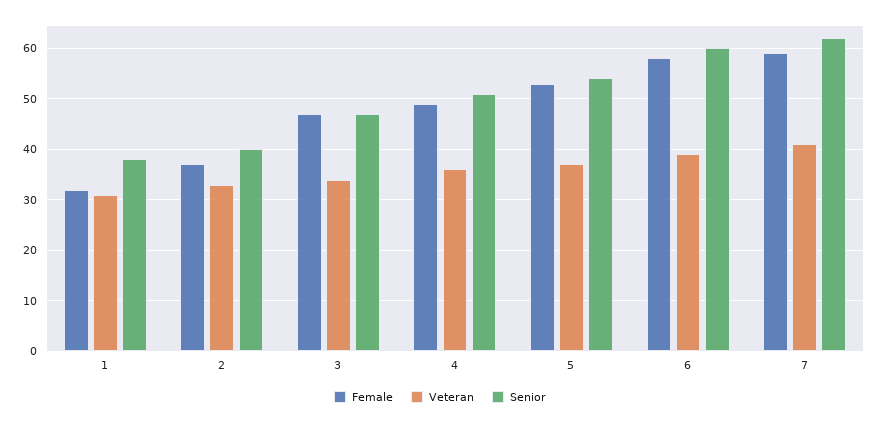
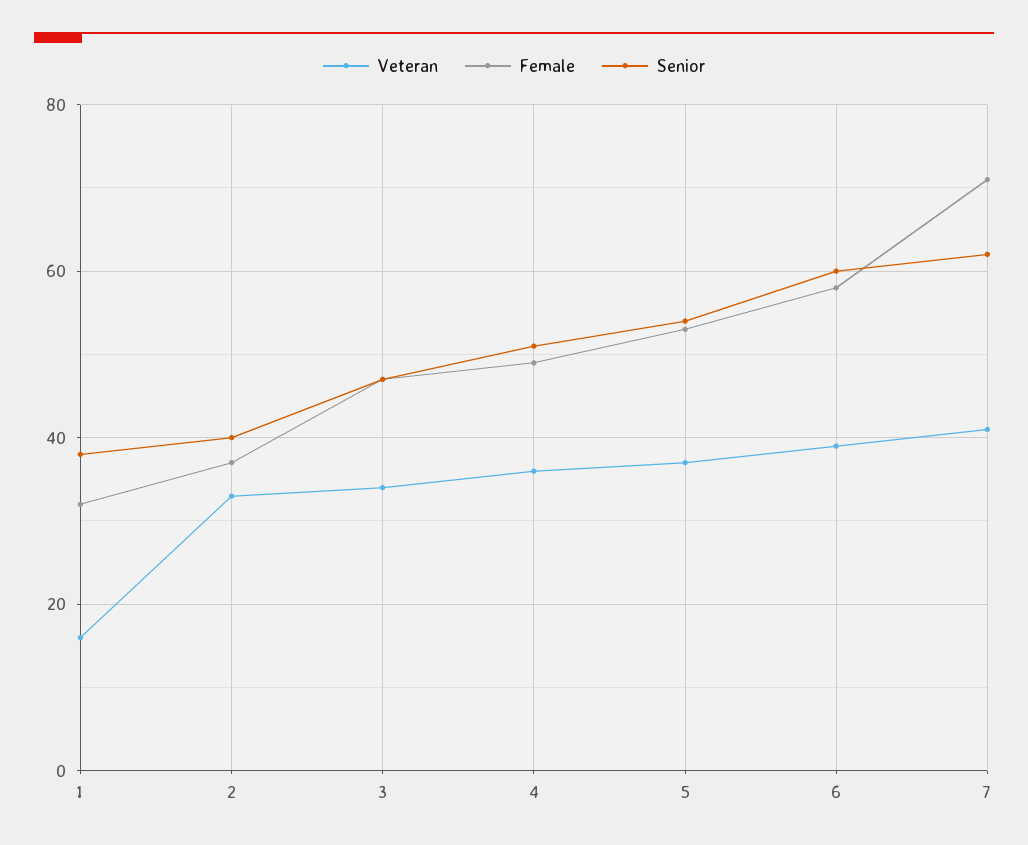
Veteran, 1: 30 -> 15
Female, 7: 60 -> 70

